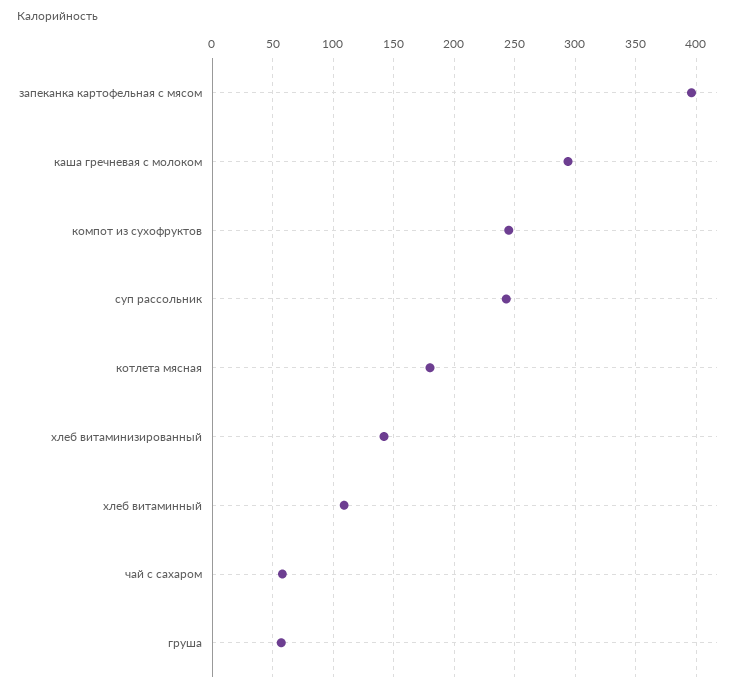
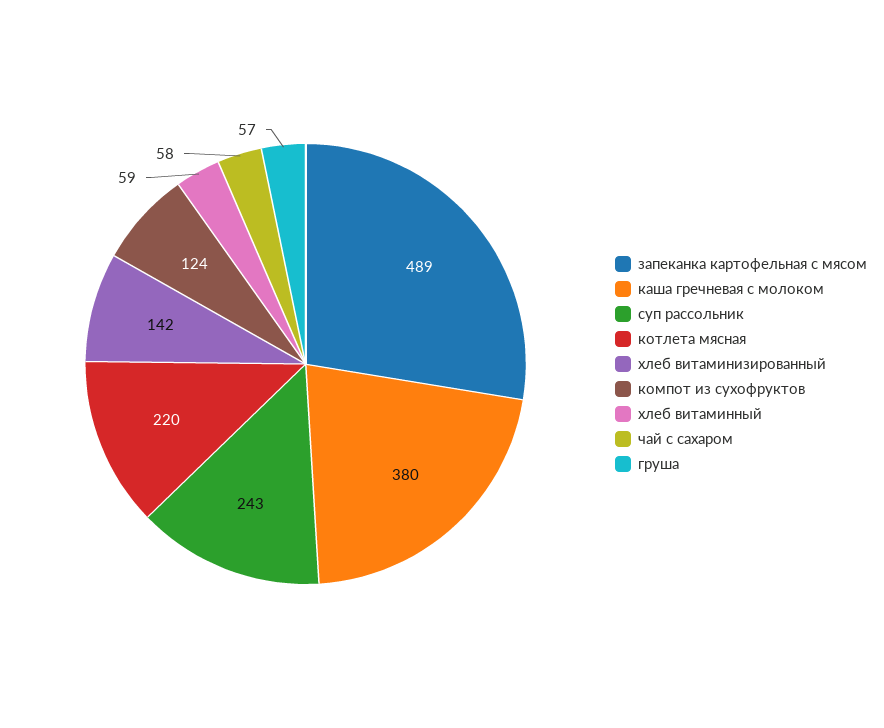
запеканка картофельная с мясом: 395 -> 489
каша гречневая с молоком: 295 -> 380
компот из сухофруктов: 245 -> 124
котлета мясная: 180 -> 220
хлеб витаминный: 110 -> 59

